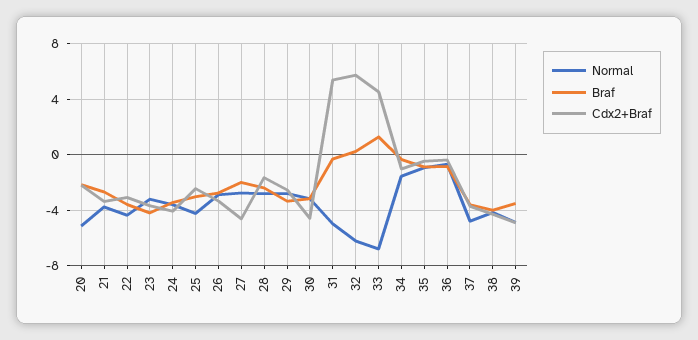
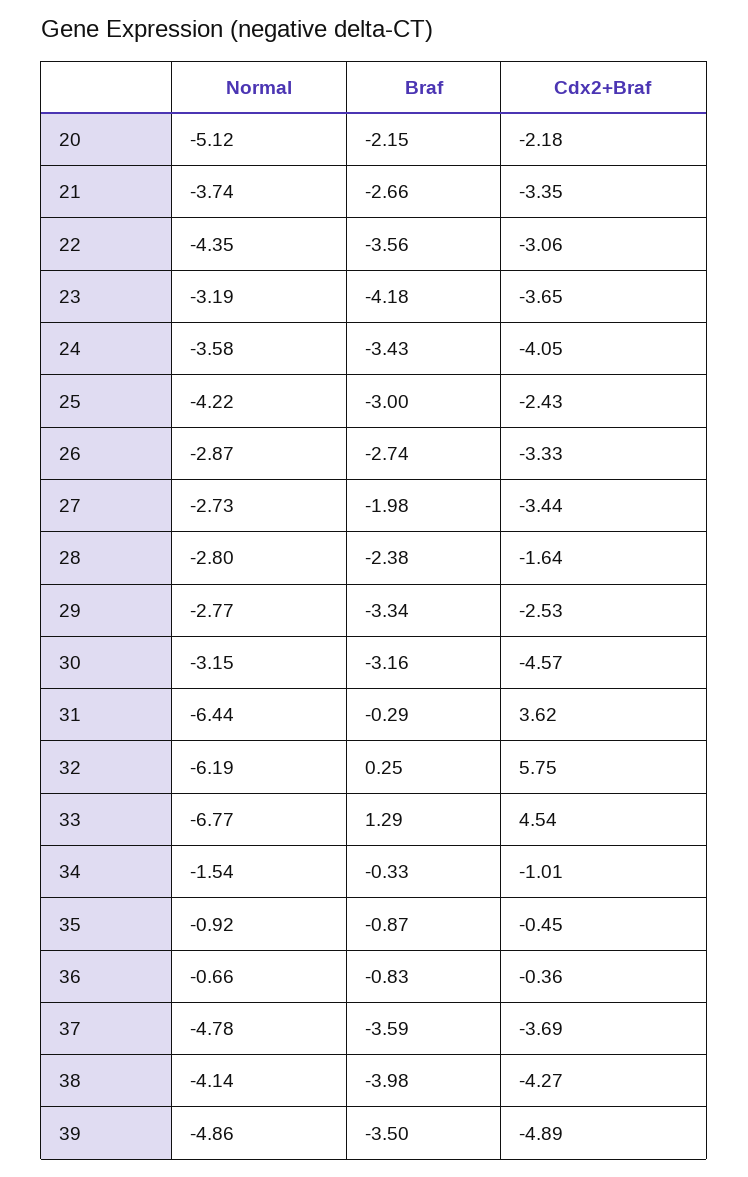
Cdx2+Braf, 27: -4.5 -> -3.44
Normal, 31: -5 -> -6.44
Cdx2+Braf, 31: 5.5 -> 3.62

